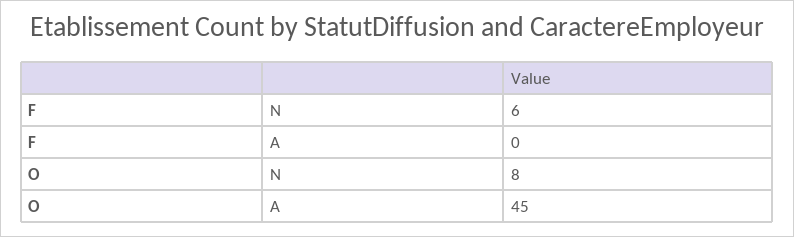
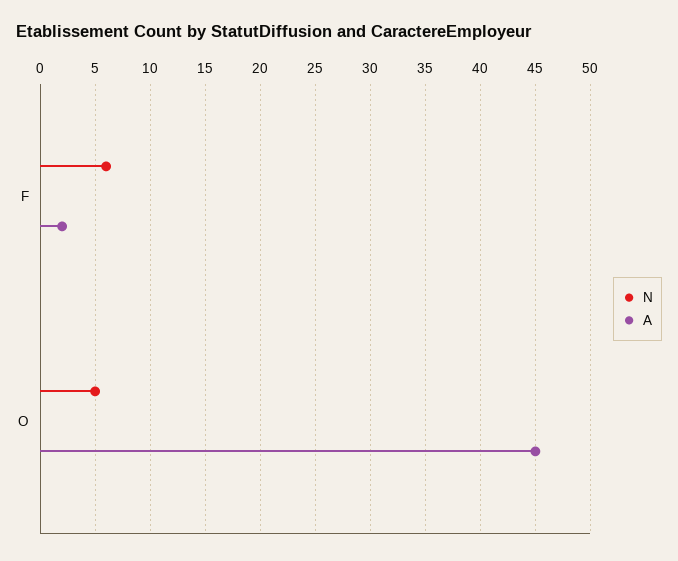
A, F: 0 -> 2
N, O: 8 -> 5

